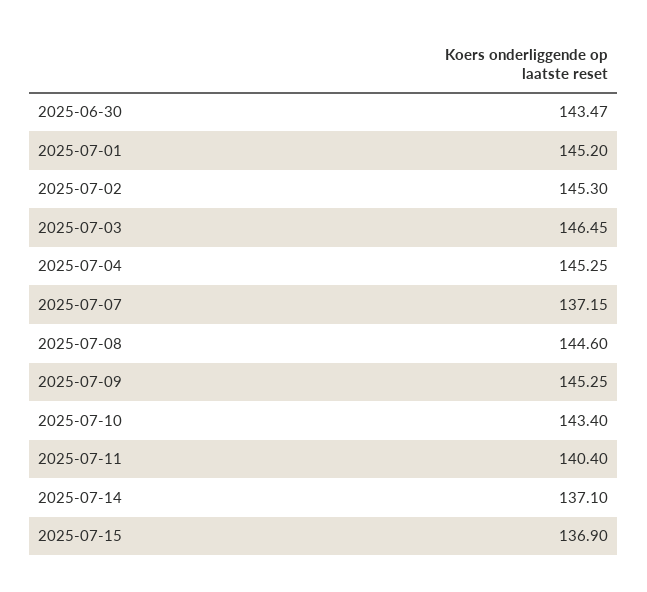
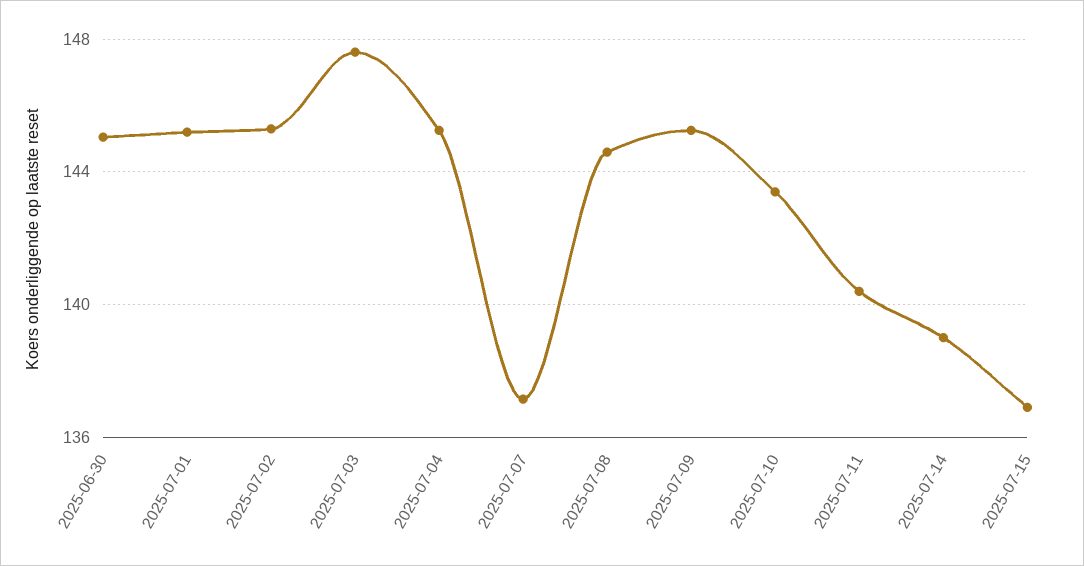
2025-06-30: 143.47 -> 145
2025-07-03: 146.45 -> 147.5
2025-07-14: 137.1 -> 139

